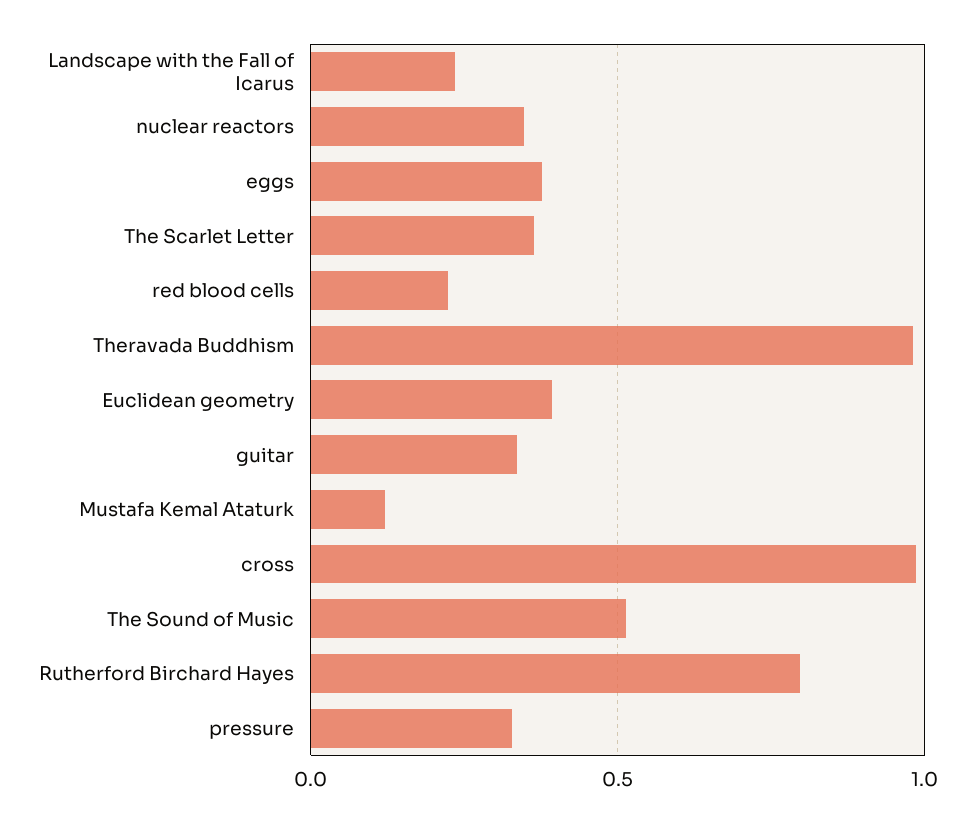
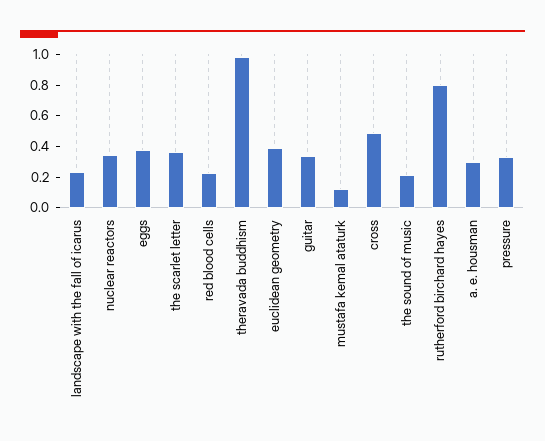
cross: 1 -> 0.5
The Sound of Music: 0.5 -> 0.2
a. e. housman: none -> 0.3

